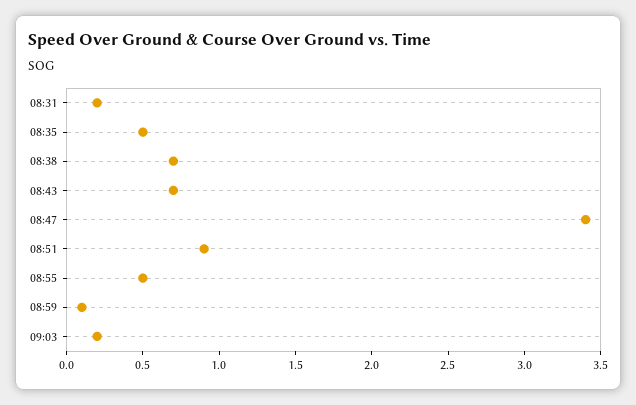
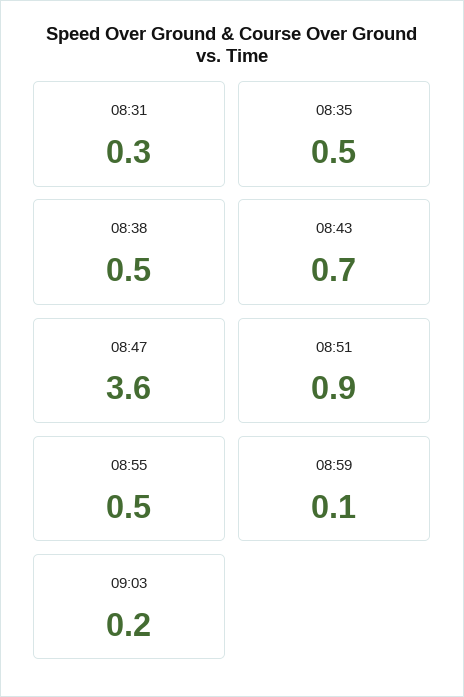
08:31: 0.2 -> 0.3
08:38: 0.7 -> 0.5
08:47: 3.4 -> 3.6

